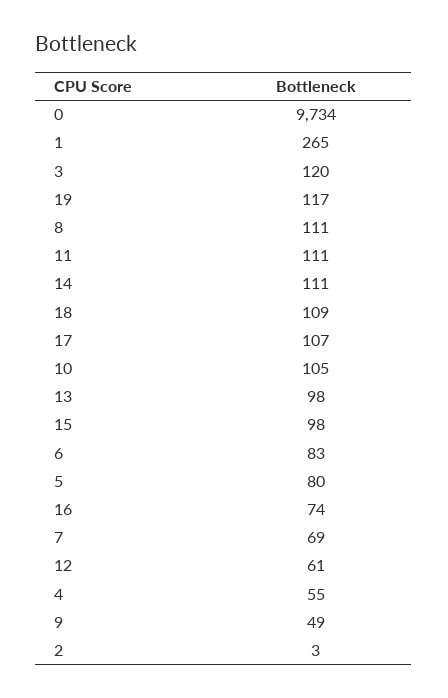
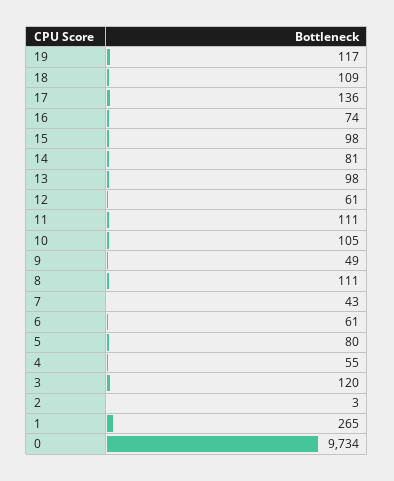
14: 111 -> 81
17: 107 -> 136
6: 83 -> 61
7: 69 -> 43

